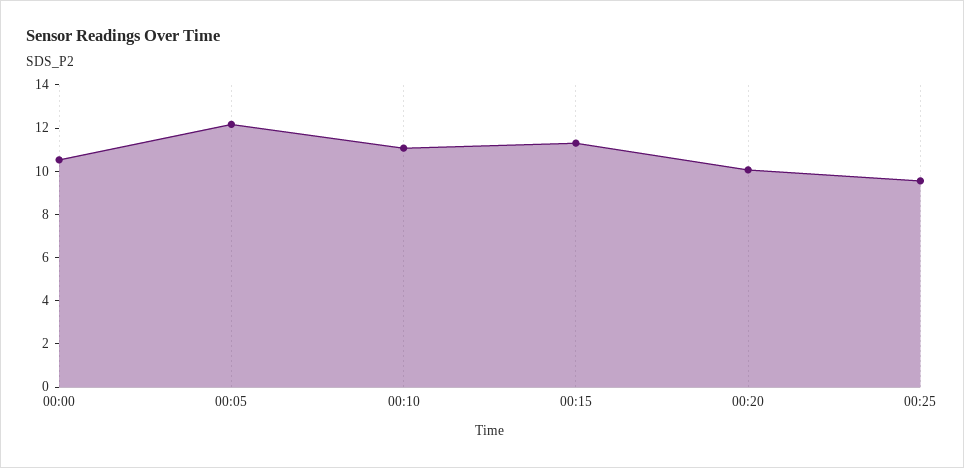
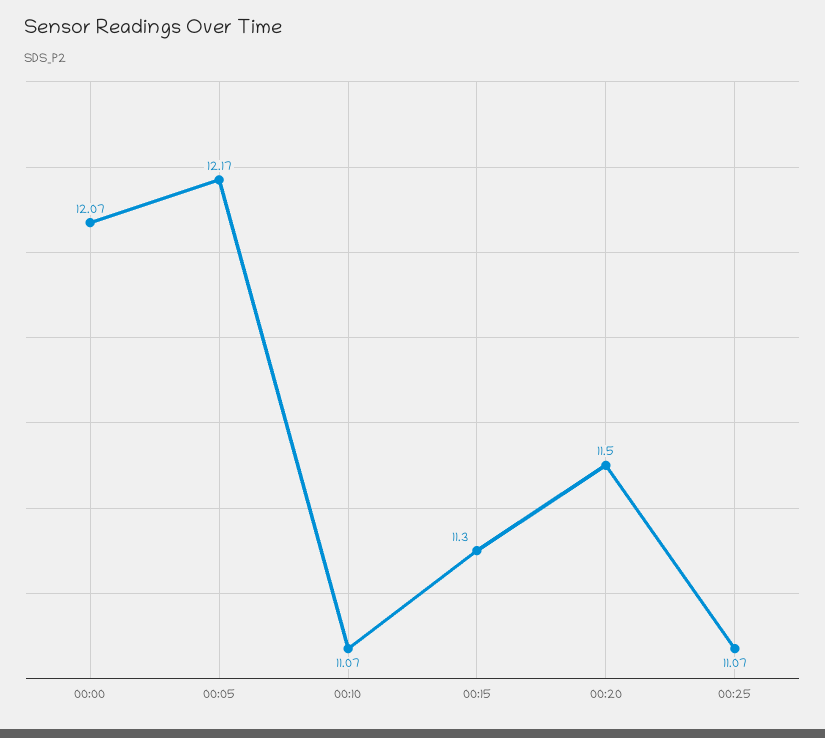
00:00: 10.5 -> 12.07
00:20: 10 -> 11.5
00:25: 9.5 -> 11.07

